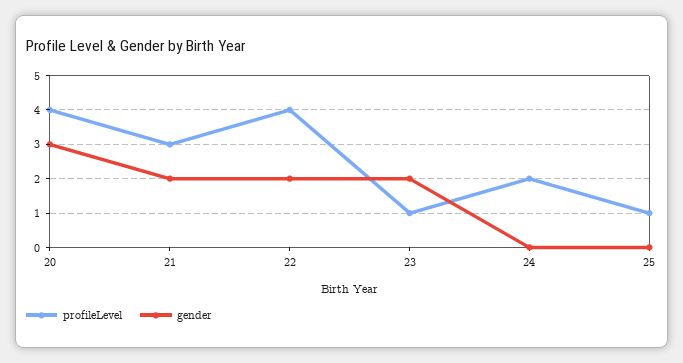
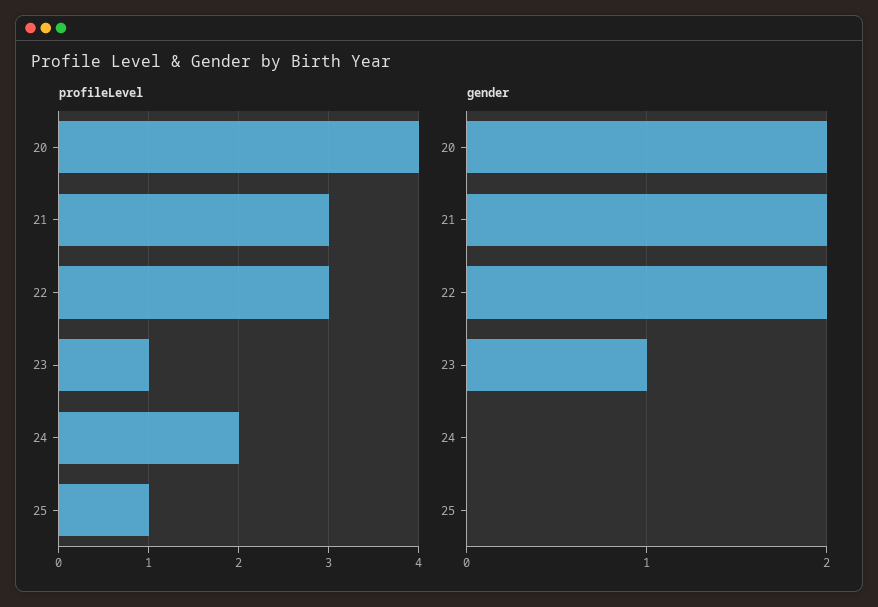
gender, 20: 3 -> 2
profileLevel, 22: 4 -> 3
gender, 23: 2 -> 1

